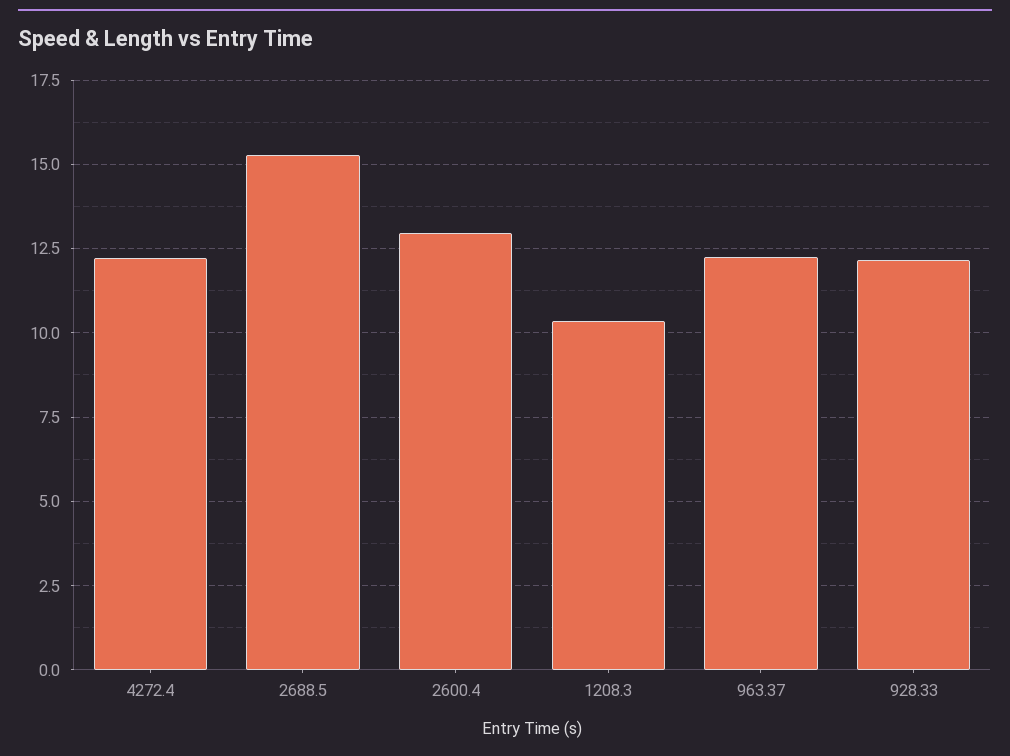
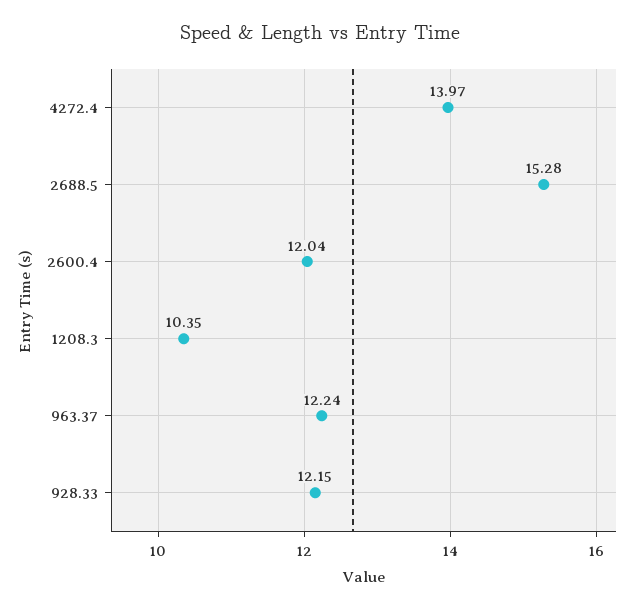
4272.4: 12.25 -> 13.97
2600.4: 13 -> 12.04

